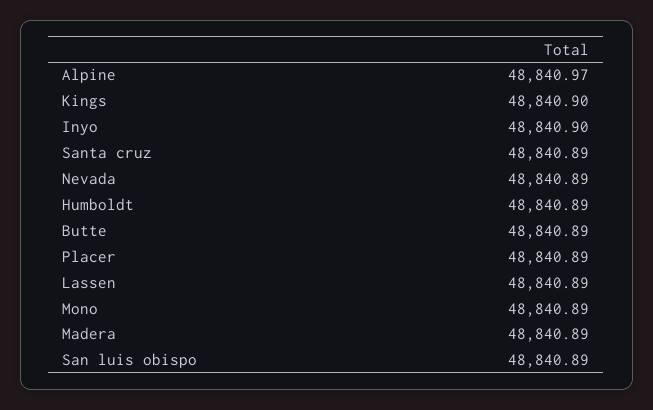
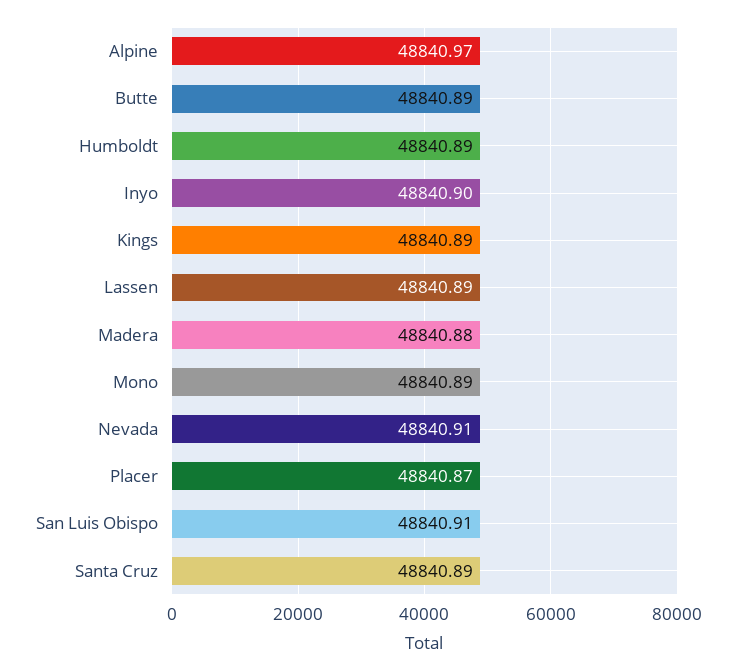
Kings: 48840.9 -> 48840.89
Nevada: 48840.89 -> 48840.91
Placer: 48840.89 -> 48840.87
Madera: 48840.89 -> 48840.88
San luis obispo: 48840.89 -> 48840.91

